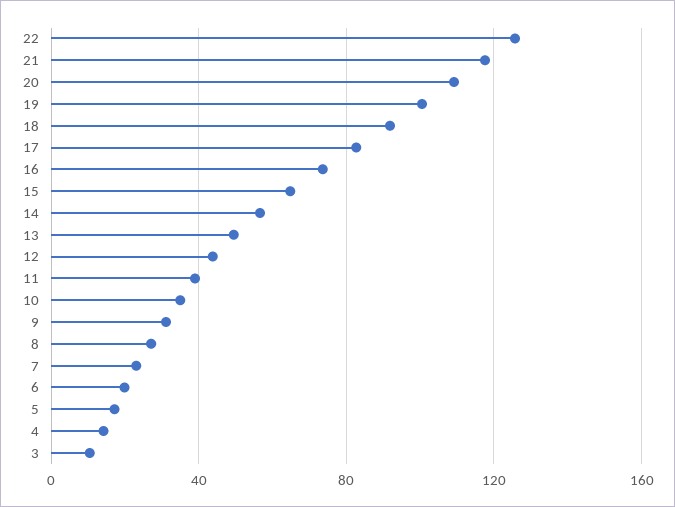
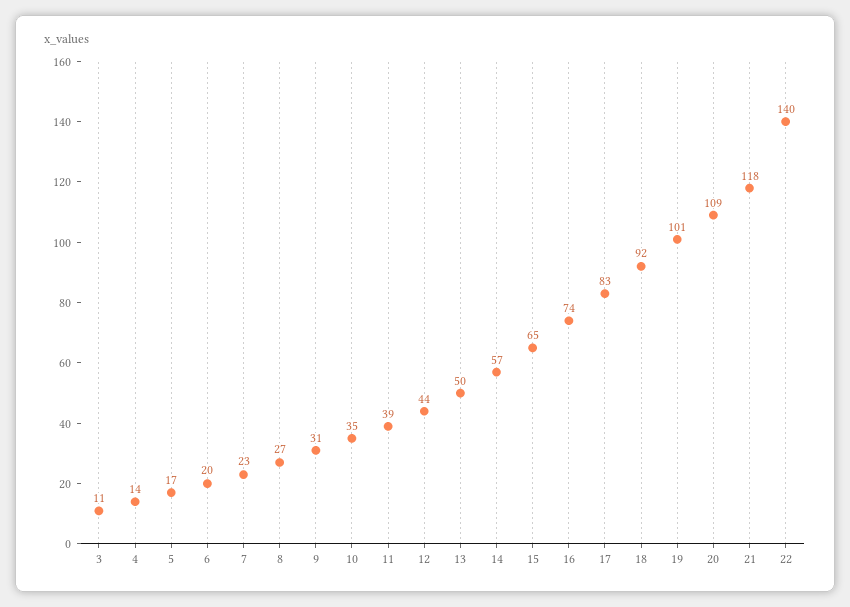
22: 125 -> 140

